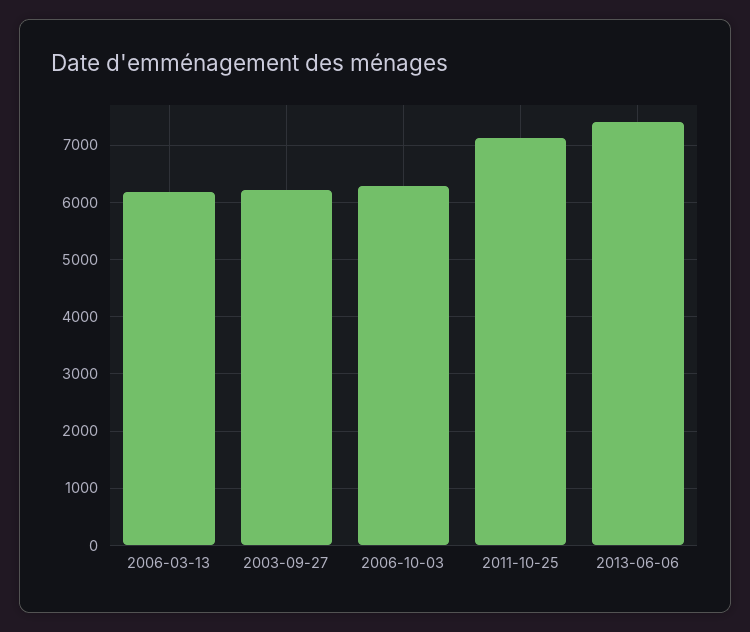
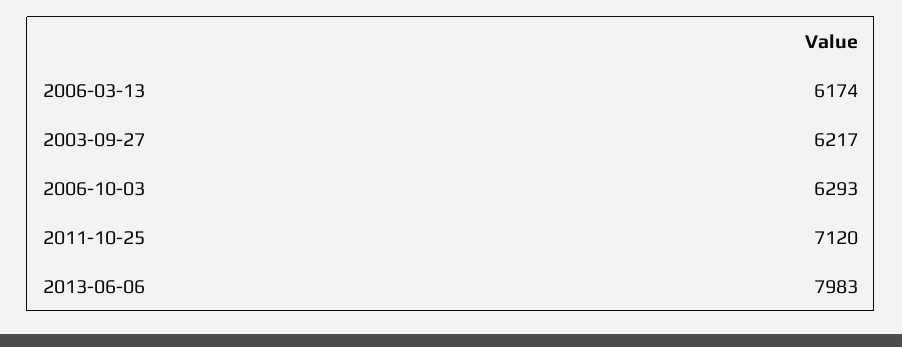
2013-06-06: 7400 -> 7983

